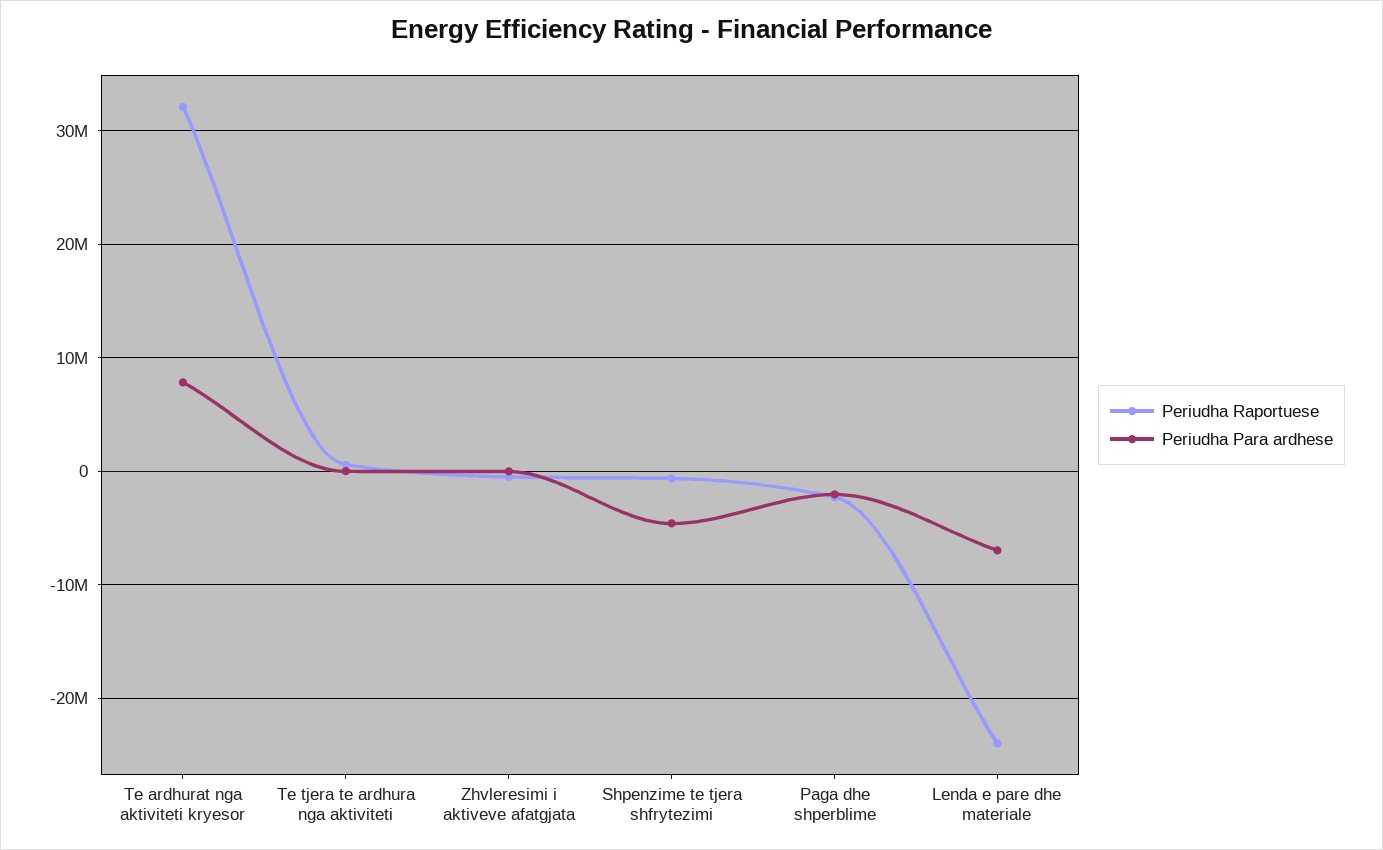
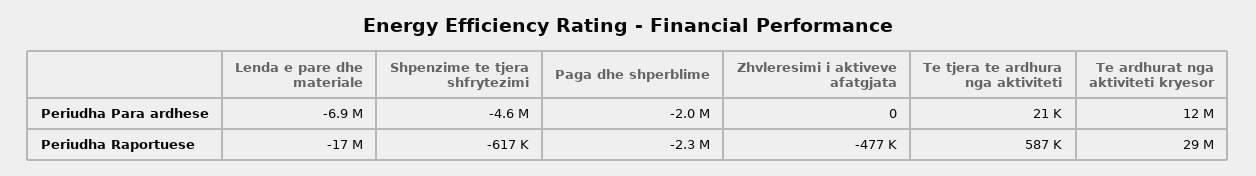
Periudha Raportuese, Te ardhurat nga aktiviteti kryesor: 32000000 -> 29000000
Periudha Para ardhese, Te ardhurat nga aktiviteti kryesor: 8000000 -> 12000000
Periudha Raportuese, Lenda e pare dhe materiale: -24000000 -> -17000000

